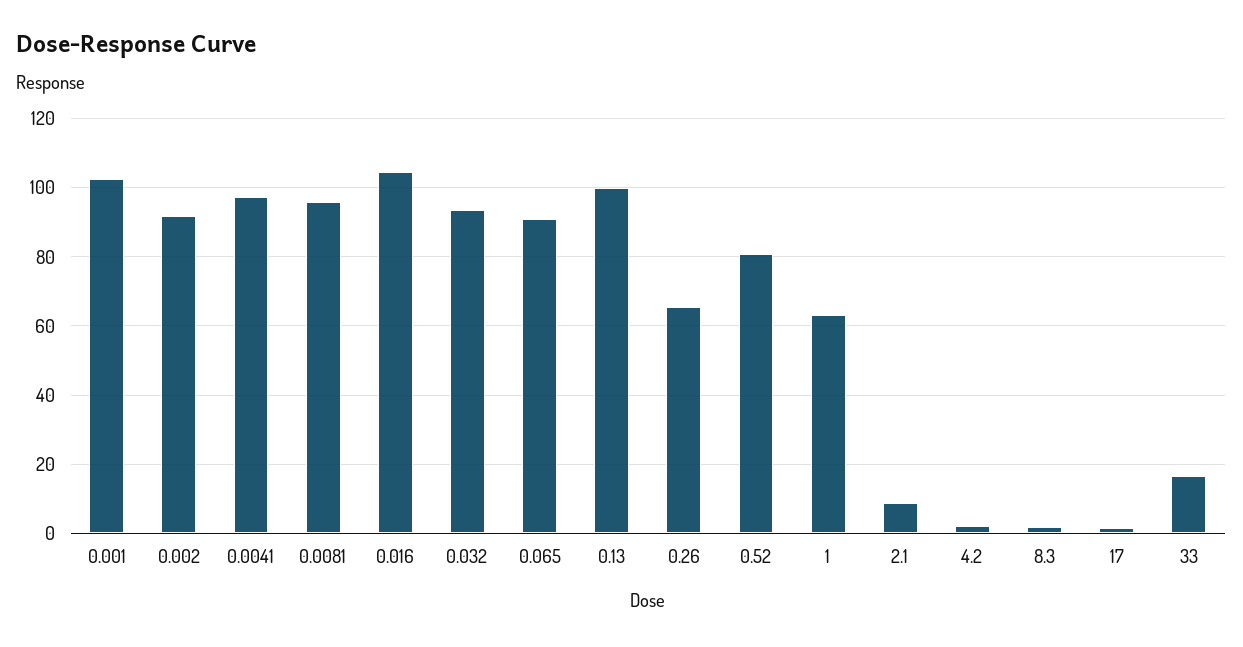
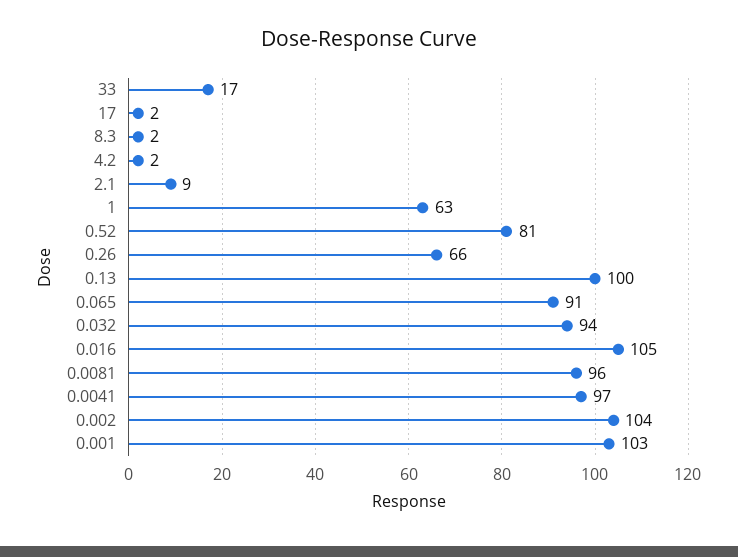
0.002: 92 -> 104

